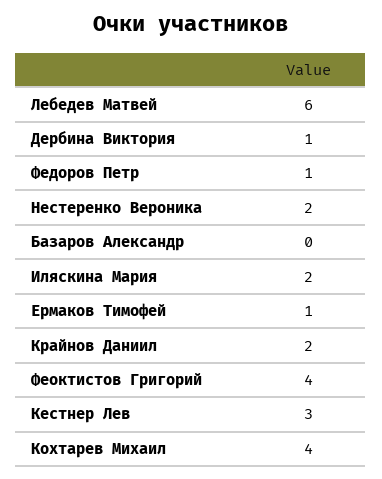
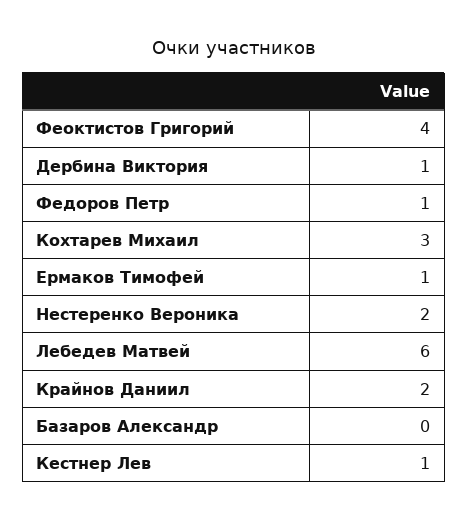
Иляскина Мария: 2 -> none
Кестнер Лев: 3 -> 1
Кохтарев Михаил: 4 -> 3

